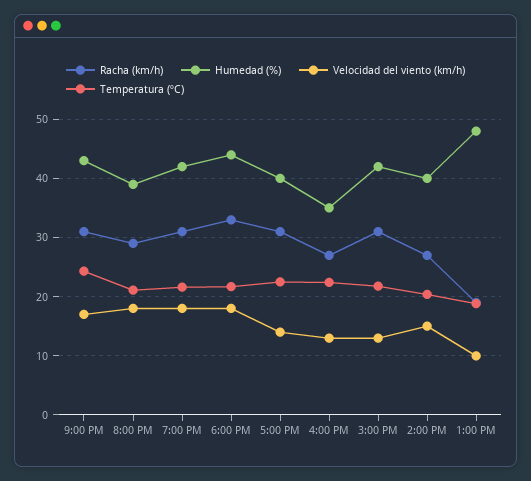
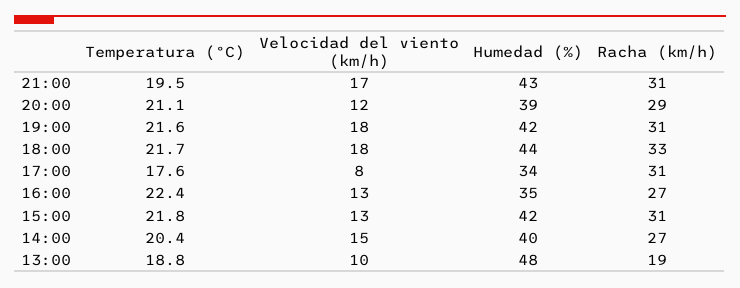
Temperatura (ºC), 9:00 PM: 24 -> 19.5
Velocidad del viento (km/h), 8:00 PM: 18 -> 12
Humedad (%), 5:00 PM: 40 -> 34
Velocidad del viento (km/h), 5:00 PM: 14 -> 8
Temperatura (ºC), 5:00 PM: 22 -> 17.6

